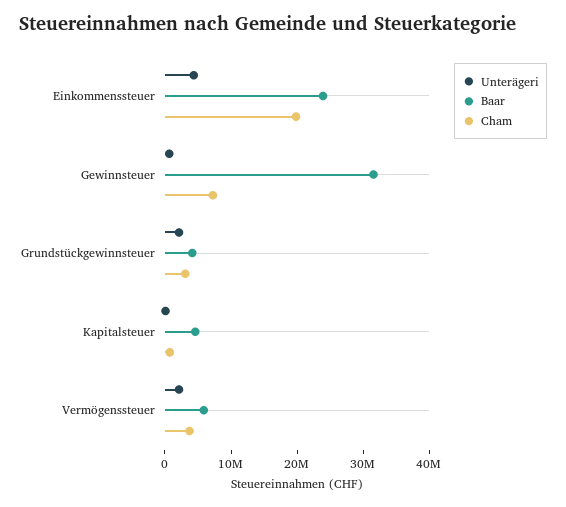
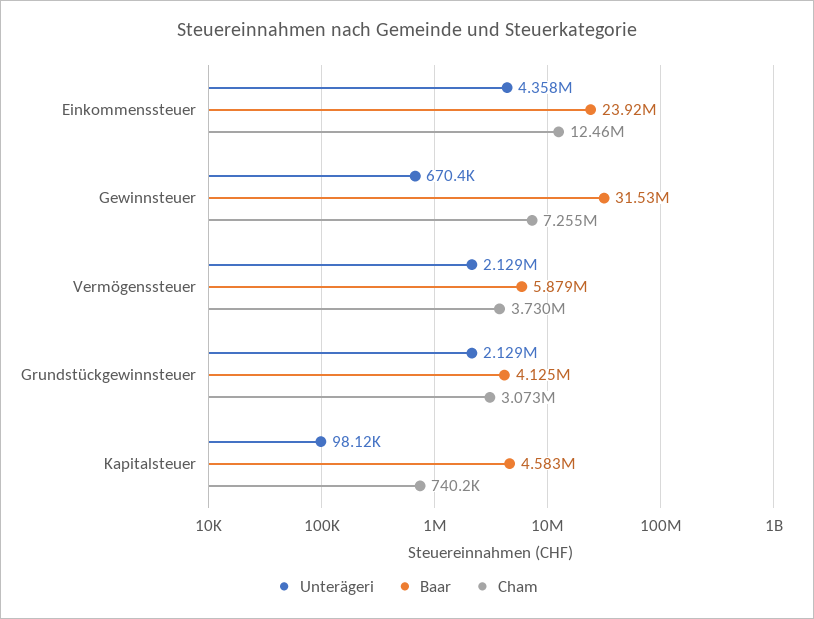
Cham, Einkommenssteuer: 20000000 -> 12460000

